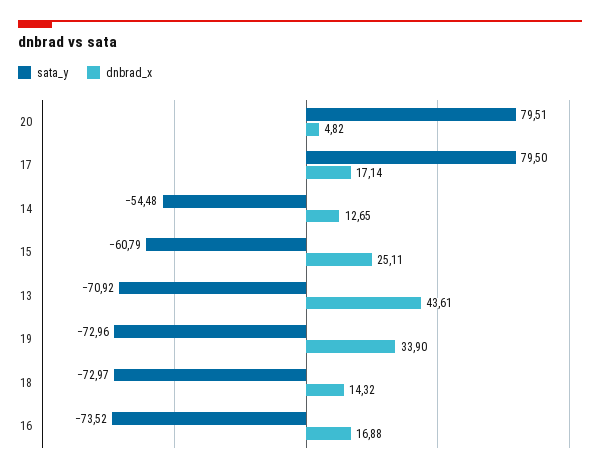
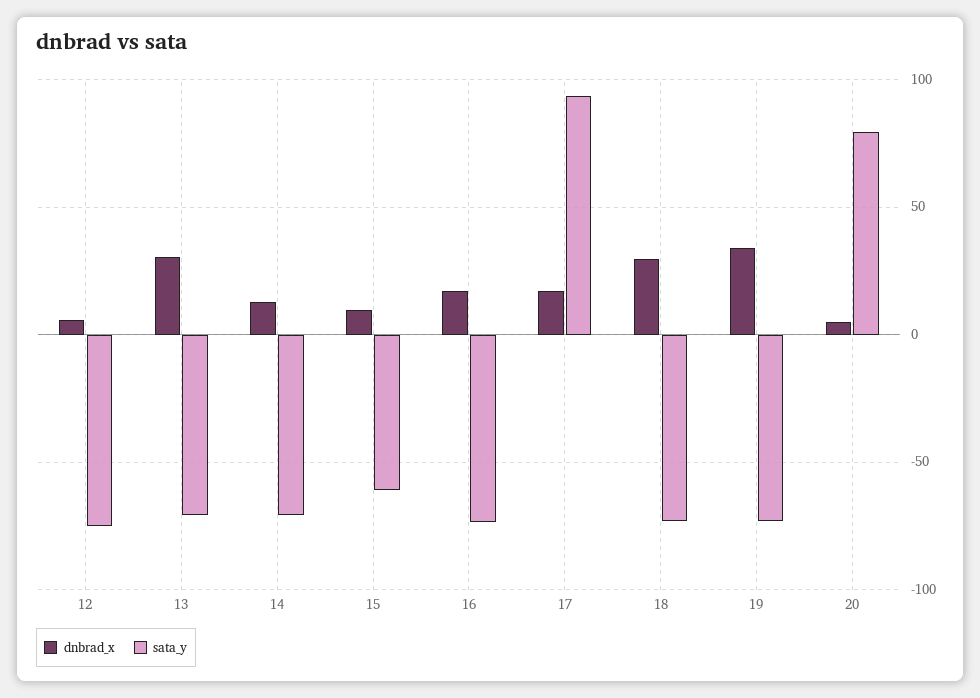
sata_y, 17: 79.5 -> 95
sata_y, 14: -54.48 -> -70
dnbrad_x, 15: 25.11 -> 10
dnbrad_x, 13: 43.61 -> 30
dnbrad_x, 18: 14.32 -> 30
dnbrad_x, 12: none -> 5
sata_y, 12: none -> -75

